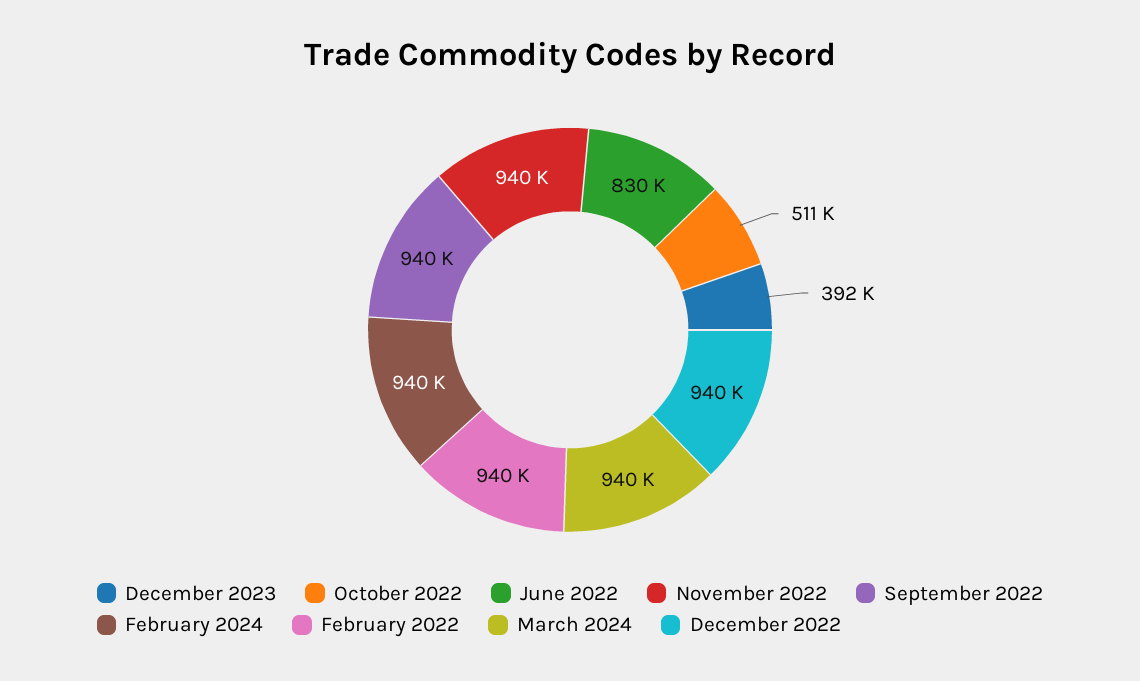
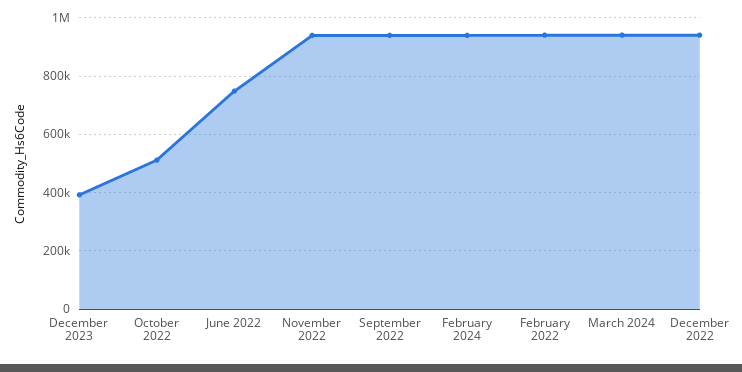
June 2022: 830000 -> 750000

